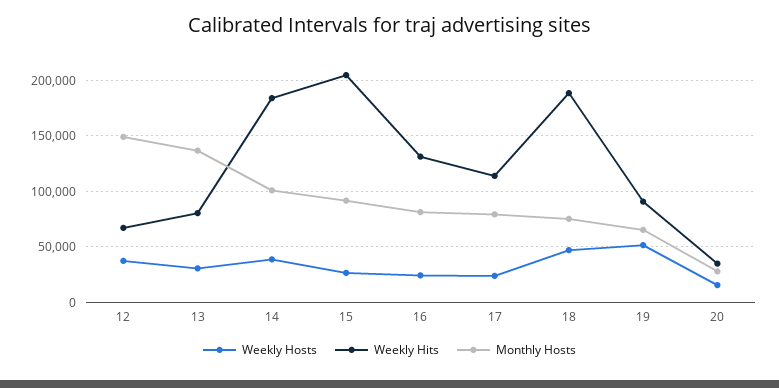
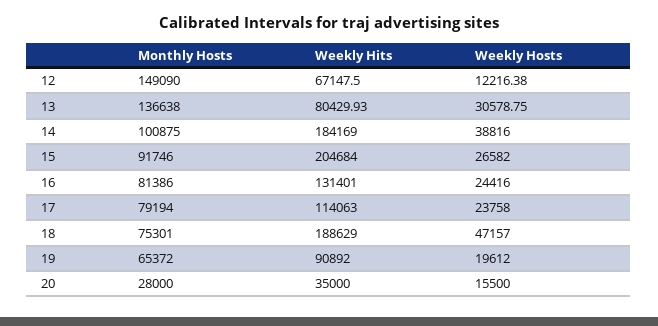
Weekly Hosts, 12: 40000 -> 12216.38
Weekly Hosts, 19: 50000 -> 19612

